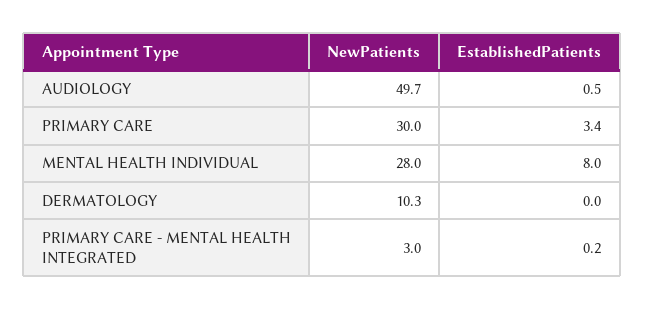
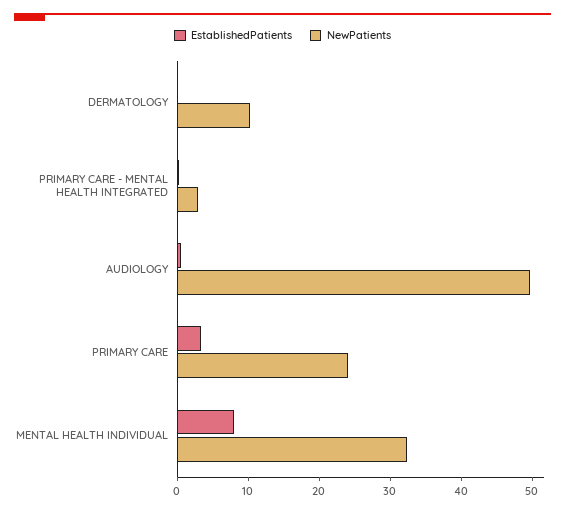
NewPatients, PRIMARY CARE: 30 -> 24
NewPatients, MENTAL HEALTH INDIVIDUAL: 28 -> 32

